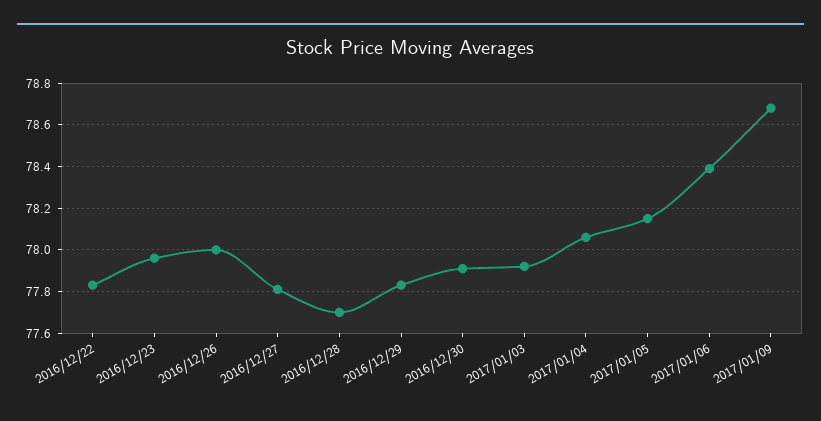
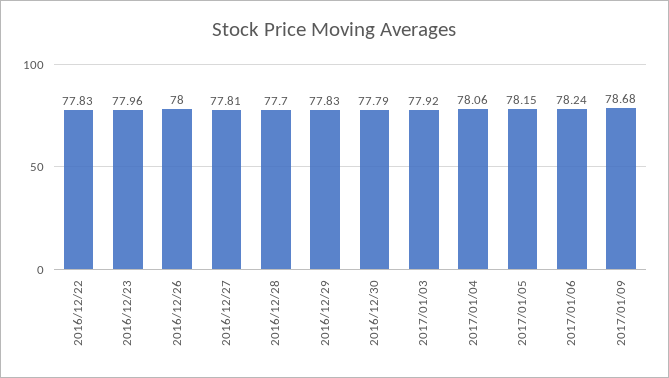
2016/12/30: 77.9 -> 77.79
2017/01/06: 78.4 -> 78.24

